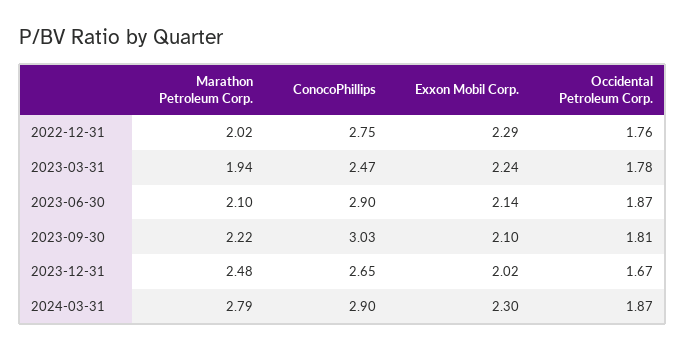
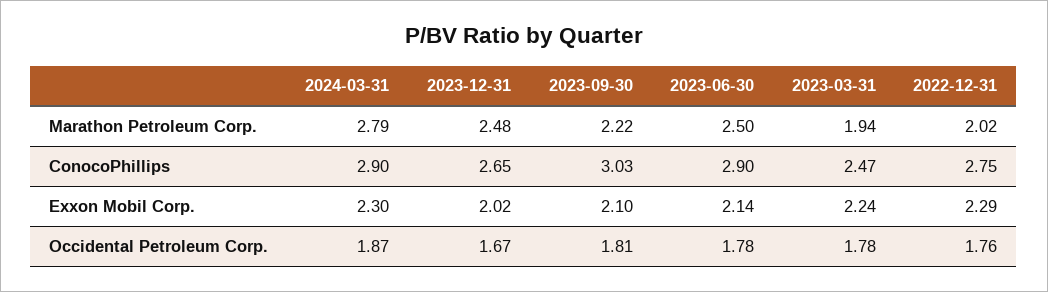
Marathon Petroleum Corp., 2023-06-30: 2.1 -> 2.5
Occidental Petroleum Corp., 2023-06-30: 1.87 -> 1.78

